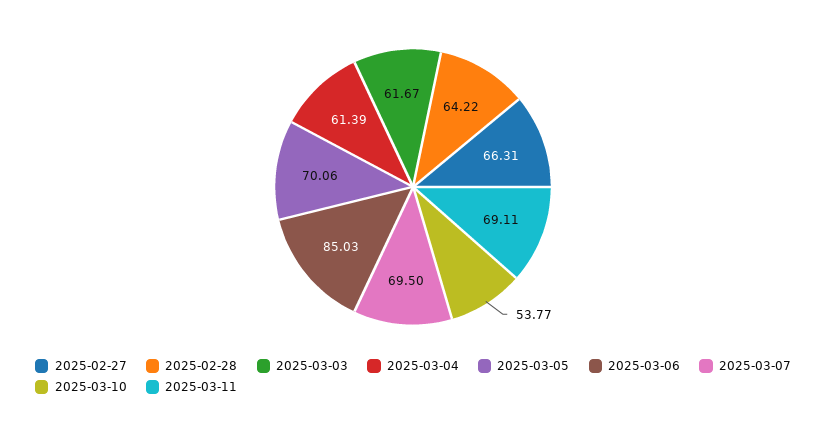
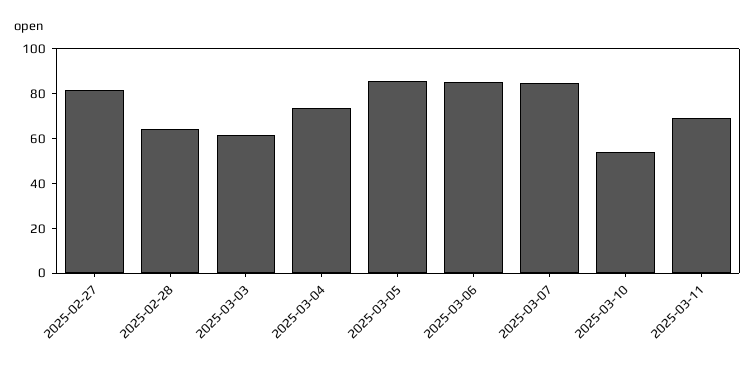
2025-02-27: 66.31 -> 80
2025-03-04: 61.39 -> 75
2025-03-05: 70.06 -> 85
2025-03-07: 69.5 -> 85

